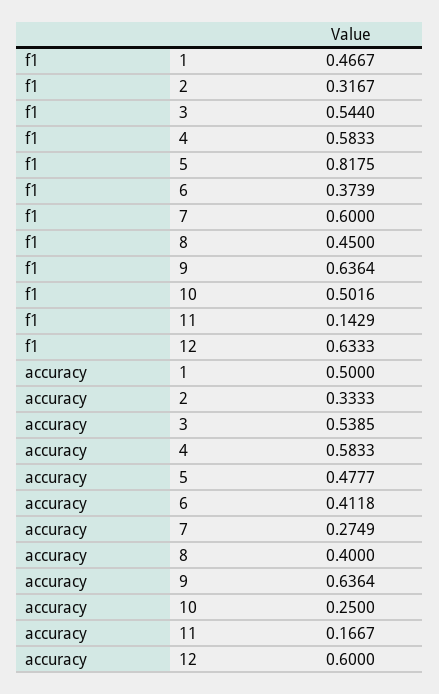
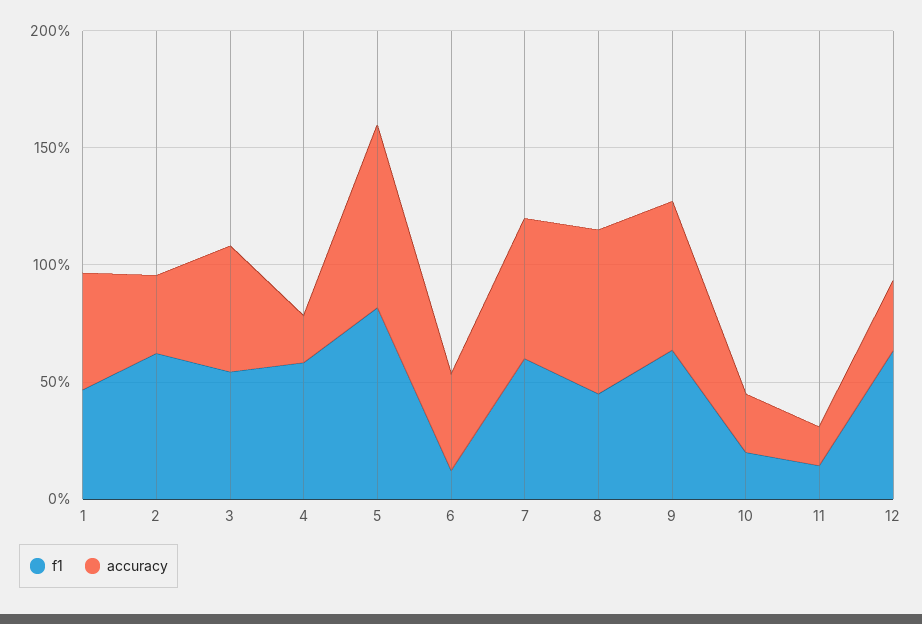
f1, 2: 0.3167 -> 0.6
f1, 6: 0.3739 -> 0.1
f1, 10: 0.5016 -> 0.2
accuracy, 4: 0.5833 -> 0.2
accuracy, 5: 0.4777 -> 0.8
accuracy, 7: 0.2749 -> 0.6
accuracy, 8: 0.4 -> 0.7
accuracy, 12: 0.6 -> 0.3

